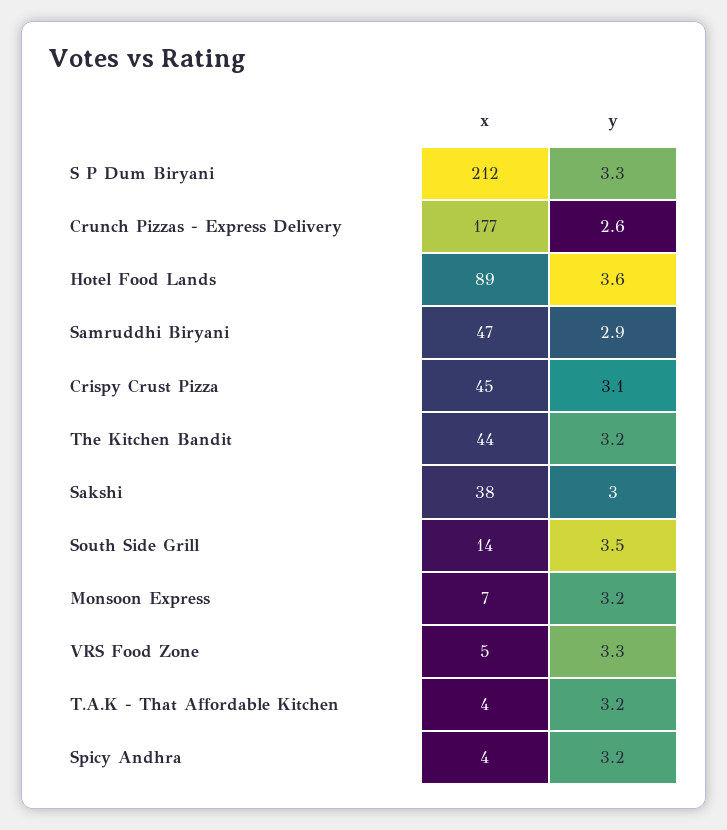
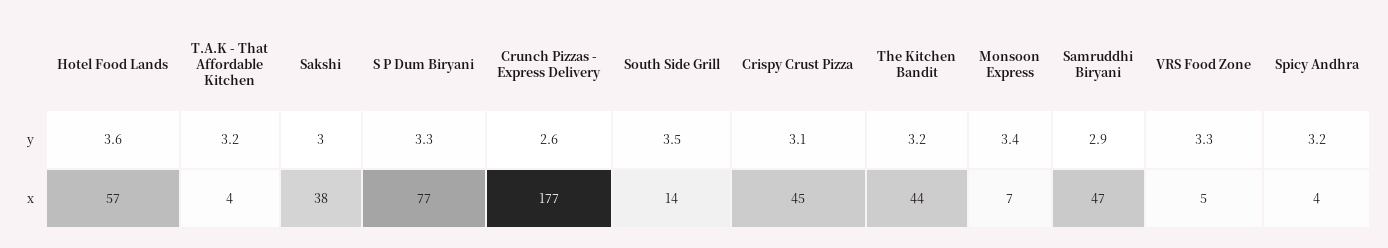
x, S P Dum Biryani: 212 -> 77
x, Hotel Food Lands: 89 -> 57
y, Monsoon Express: 3.2 -> 3.4

